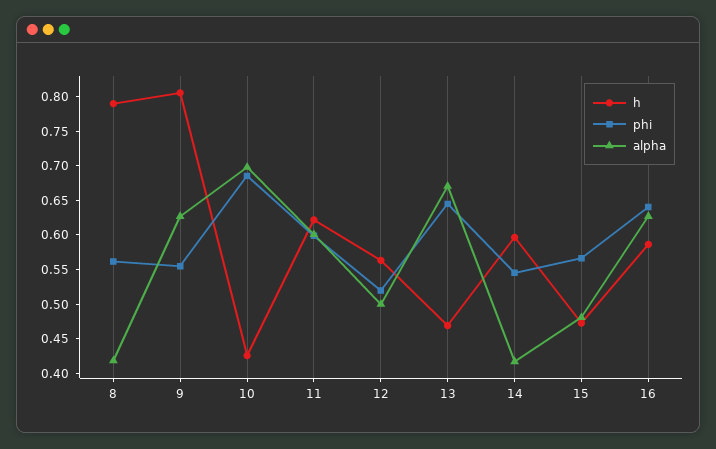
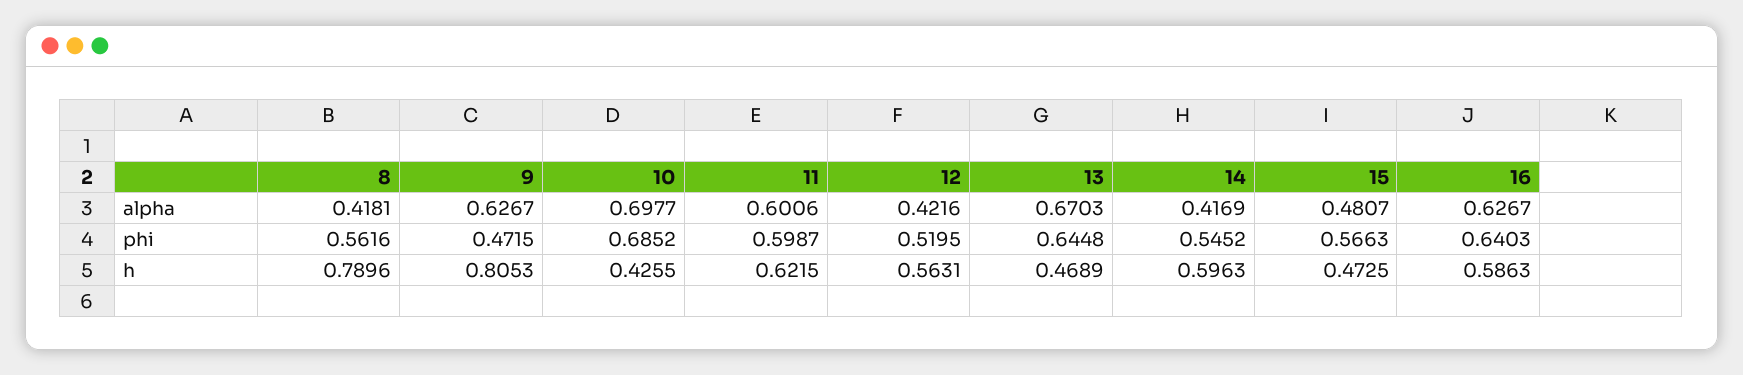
phi, 9: 0.55 -> 0.4715
alpha, 12: 0.5 -> 0.4216

